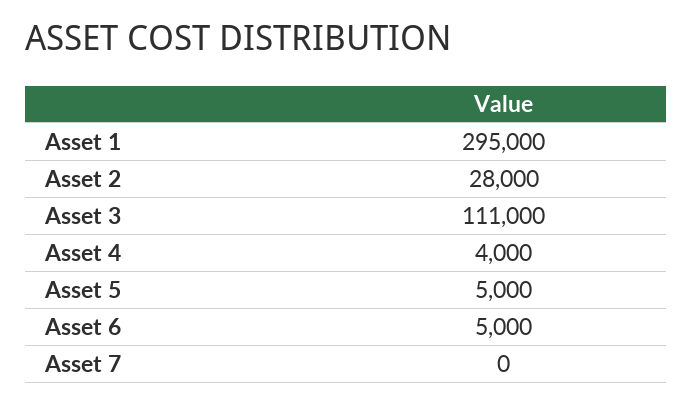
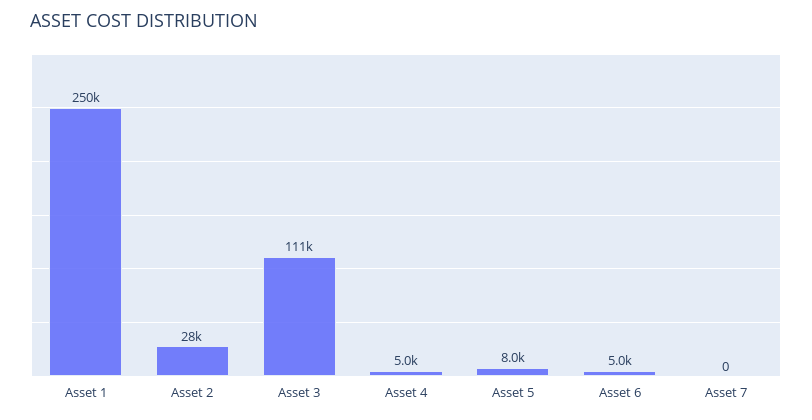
Asset 1: 295000 -> 250000
Asset 4: 4000 -> 5000
Asset 5: 5000 -> 8000

